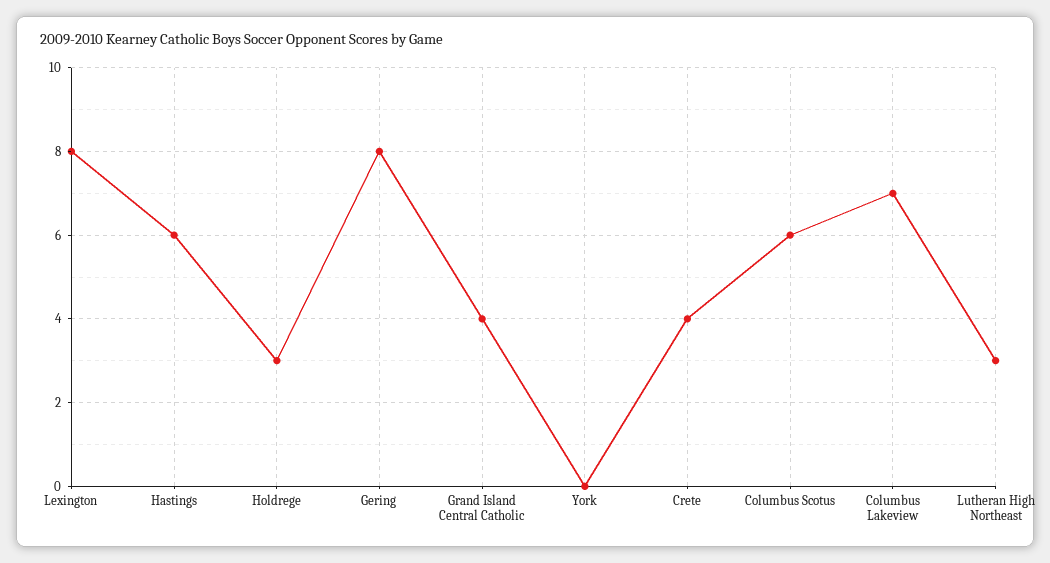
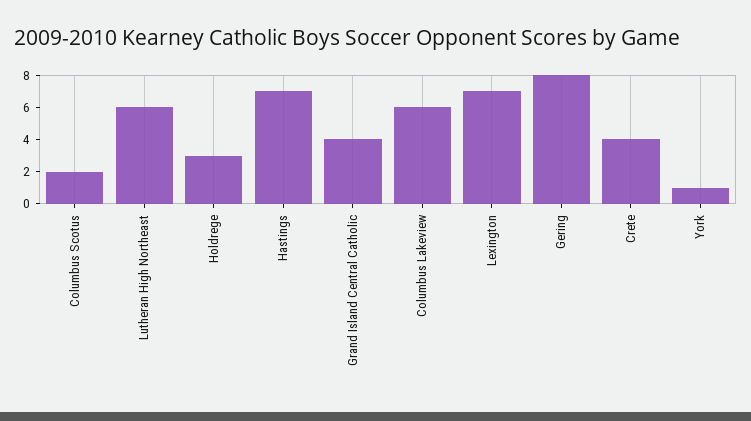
Lexington: 8 -> 7
Hastings: 6 -> 7
York: 0 -> 1
Columbus Scotus: 6 -> 2
Columbus Lakeview: 7 -> 6
Lutheran High Northeast: 3 -> 6

